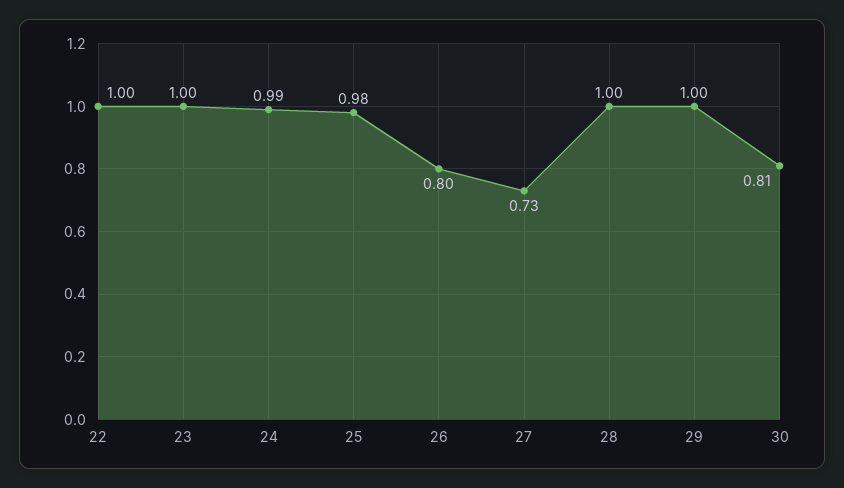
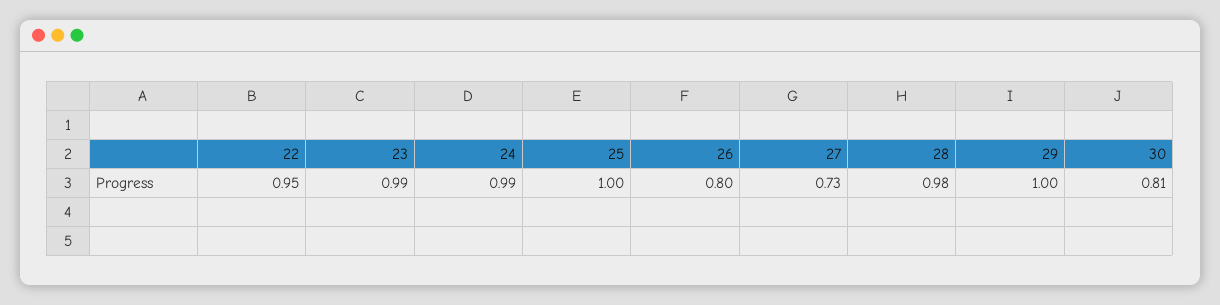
22: 1 -> 0.95
23: 1 -> 0.99
25: 0.98 -> 1
28: 1 -> 0.98

